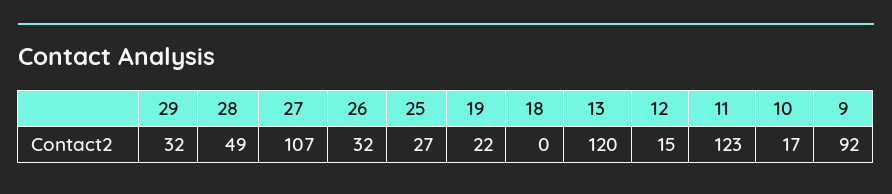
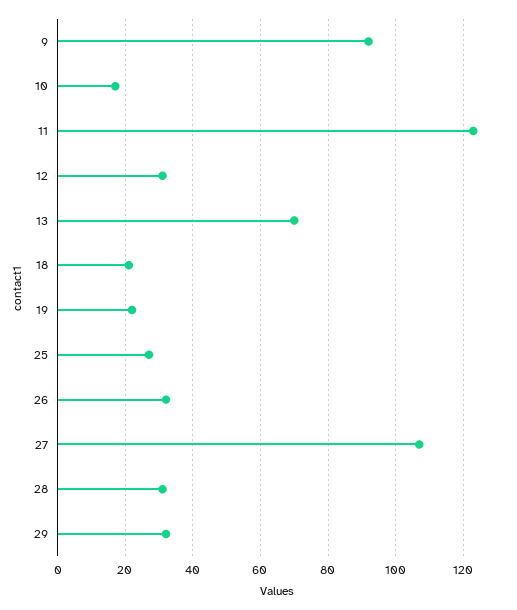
28: 49 -> 30
18: 0 -> 20
13: 120 -> 70
12: 15 -> 30

